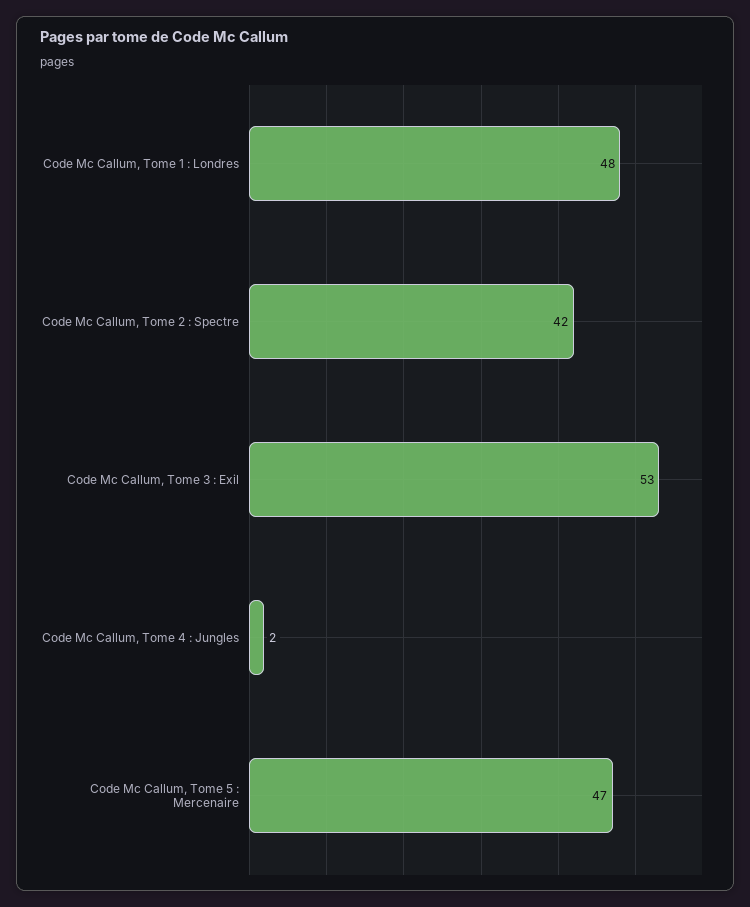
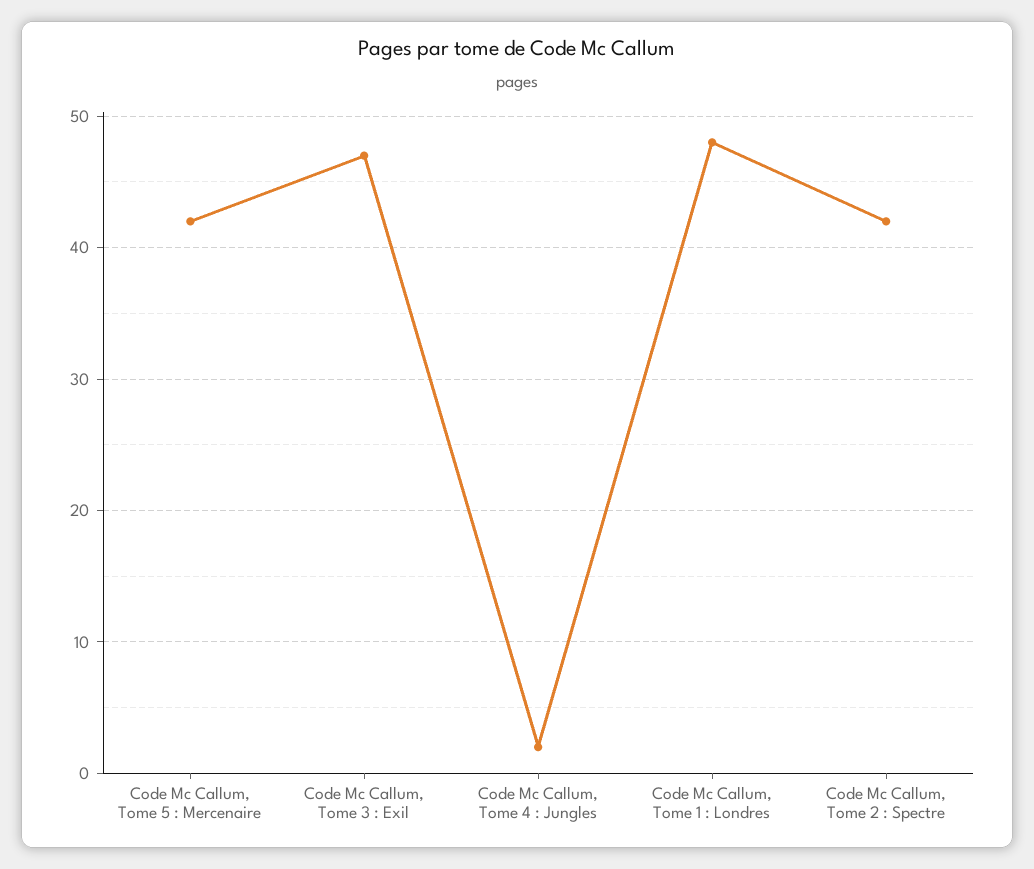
Code Mc Callum, Tome 3 : Exil: 53 -> 47
Code Mc Callum, Tome 5 : Mercenaire: 47 -> 42

